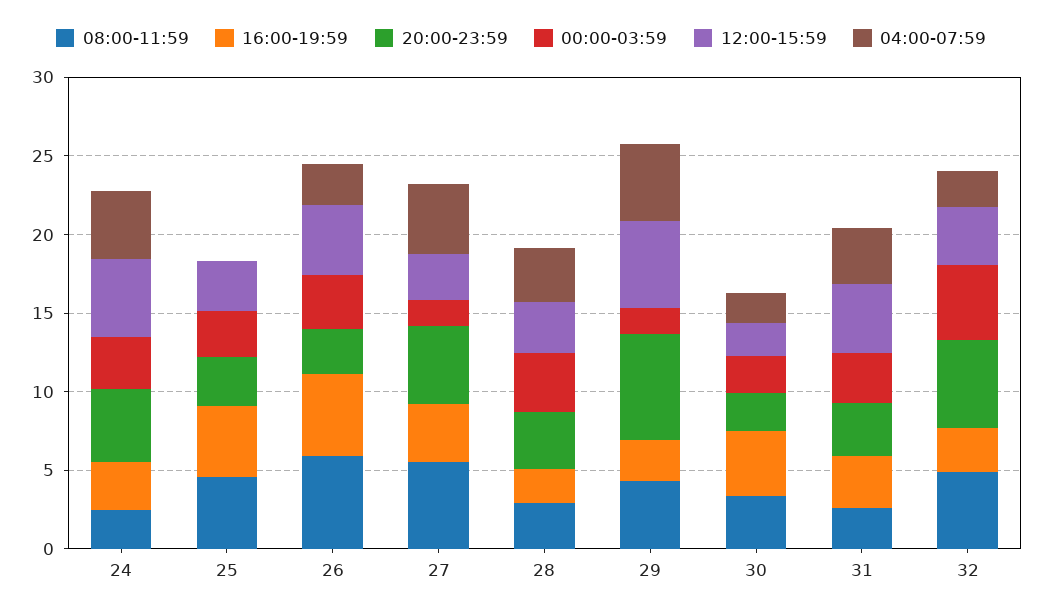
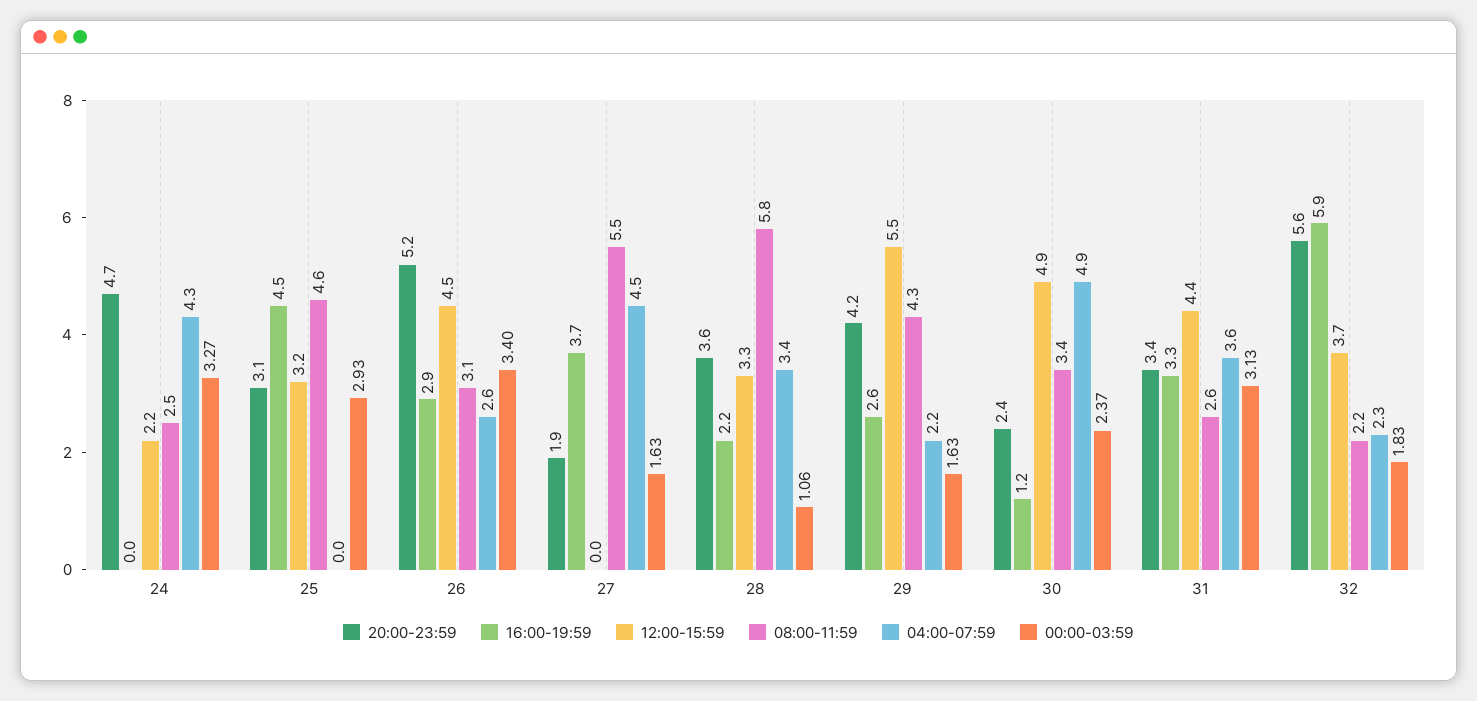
16:00-19:59, 24: 3 -> 0
12:00-15:59, 24: 5 -> 2.2
08:00-11:59, 26: 6 -> 3.1
16:00-19:59, 26: 5 -> 2.9
20:00-23:59, 26: 3 -> 5.2
20:00-23:59, 27: 5 -> 1.9
12:00-15:59, 27: 3 -> 0
08:00-11:59, 28: 3 -> 5.8
00:00-03:59, 28: 4 -> 1.06
20:00-23:59, 29: 7 -> 4.2
04:00-07:59, 29: 5 -> 2.2
16:00-19:59, 30: 4 -> 1.2
12:00-15:59, 30: 2 -> 4.9
04:00-07:59, 30: 2 -> 4.9
08:00-11:59, 32: 5 -> 2.2
16:00-19:59, 32: 3 -> 5.9
00:00-03:59, 32: 5 -> 1.83

